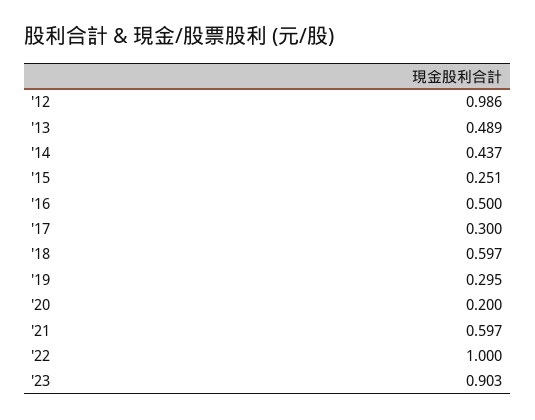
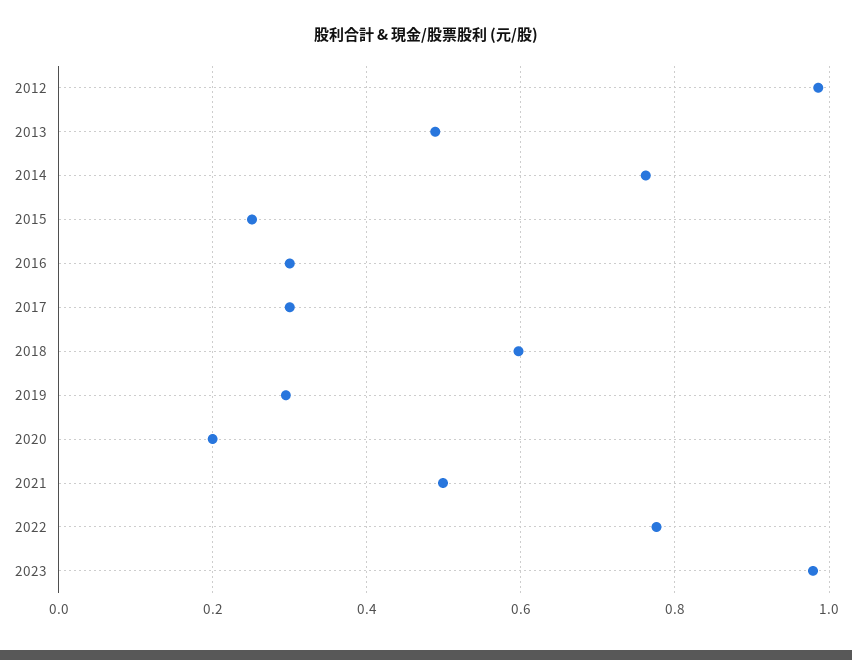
'14: 0.437 -> 0.76
'16: 0.5 -> 0.3
'21: 0.597 -> 0.5
'22: 1 -> 0.78
'23: 0.903 -> 0.98

